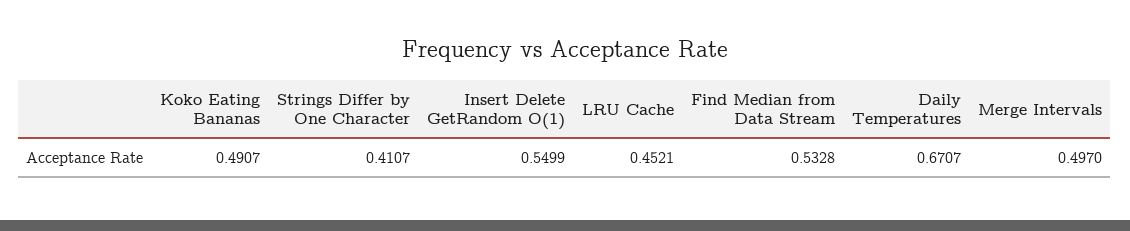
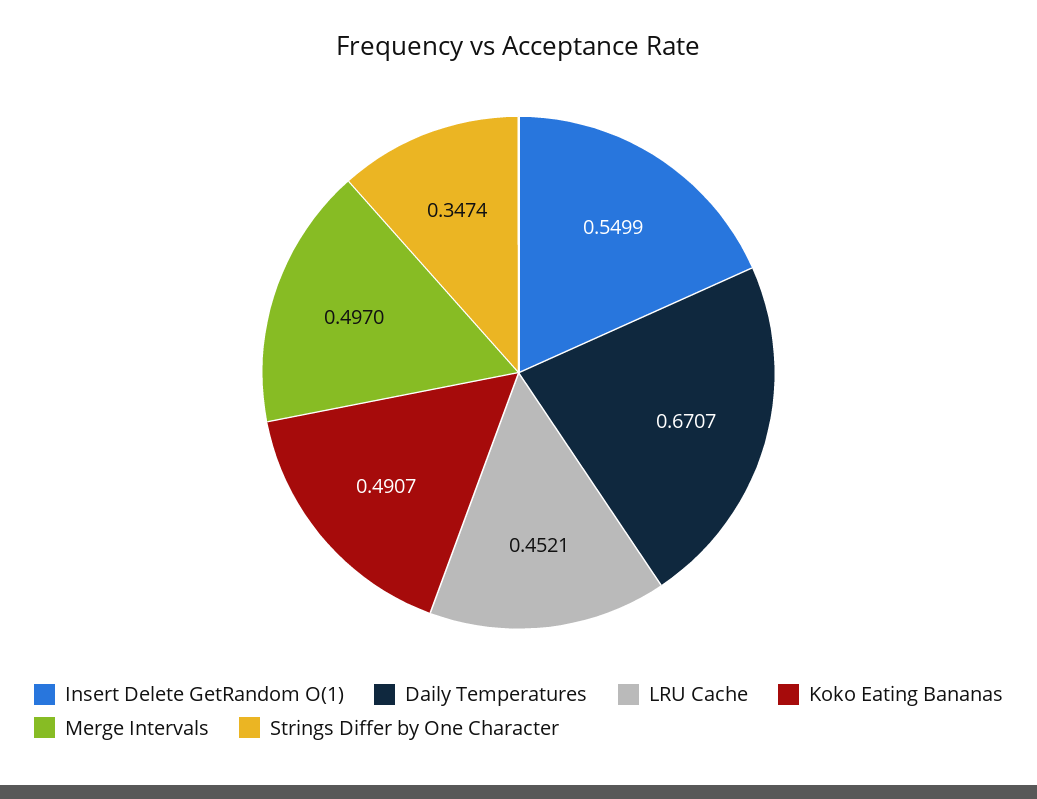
Strings Differ by One Character: 0.4107 -> 0.3474
Find Median from Data Stream: 0.5328 -> none

